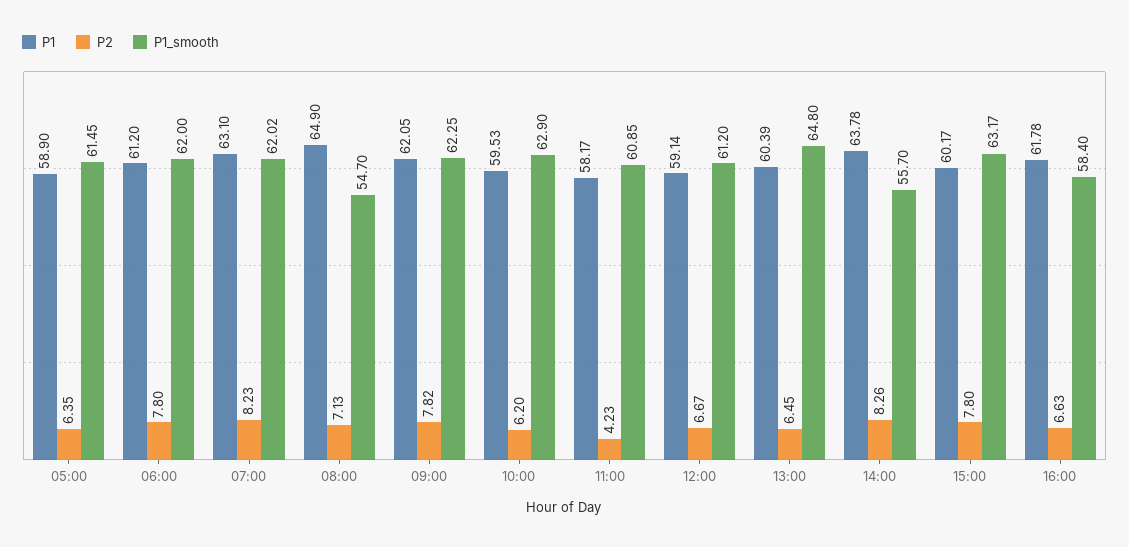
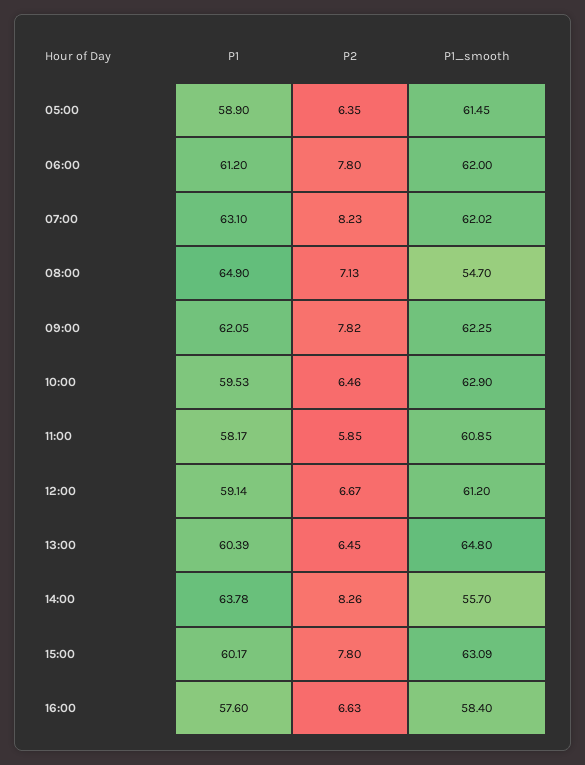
P2, 10:00: 6.2 -> 6.46
P2, 11:00: 4.23 -> 5.85
P1_smooth, 15:00: 63.17 -> 63.09
P1, 16:00: 61.78 -> 57.6

